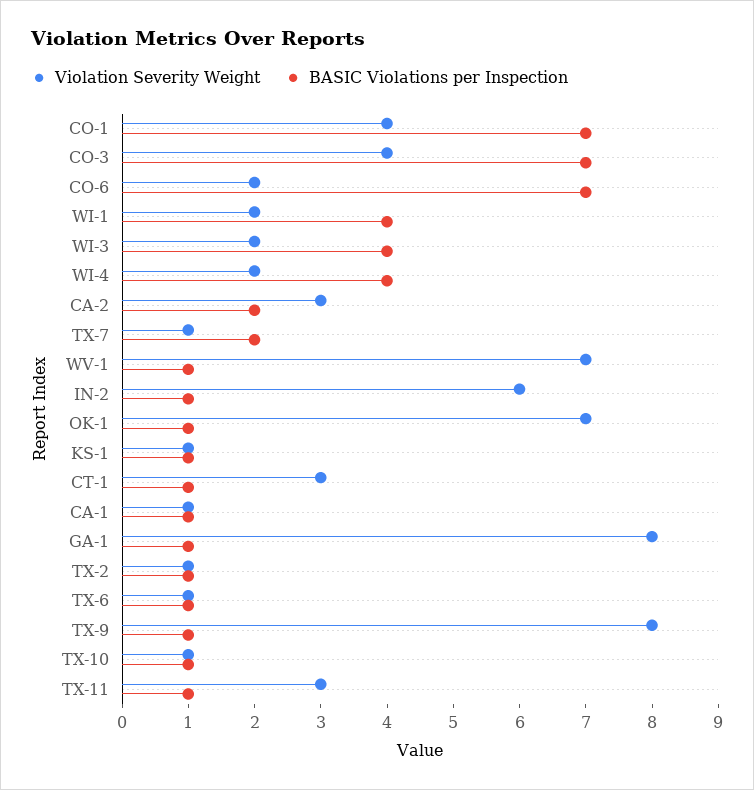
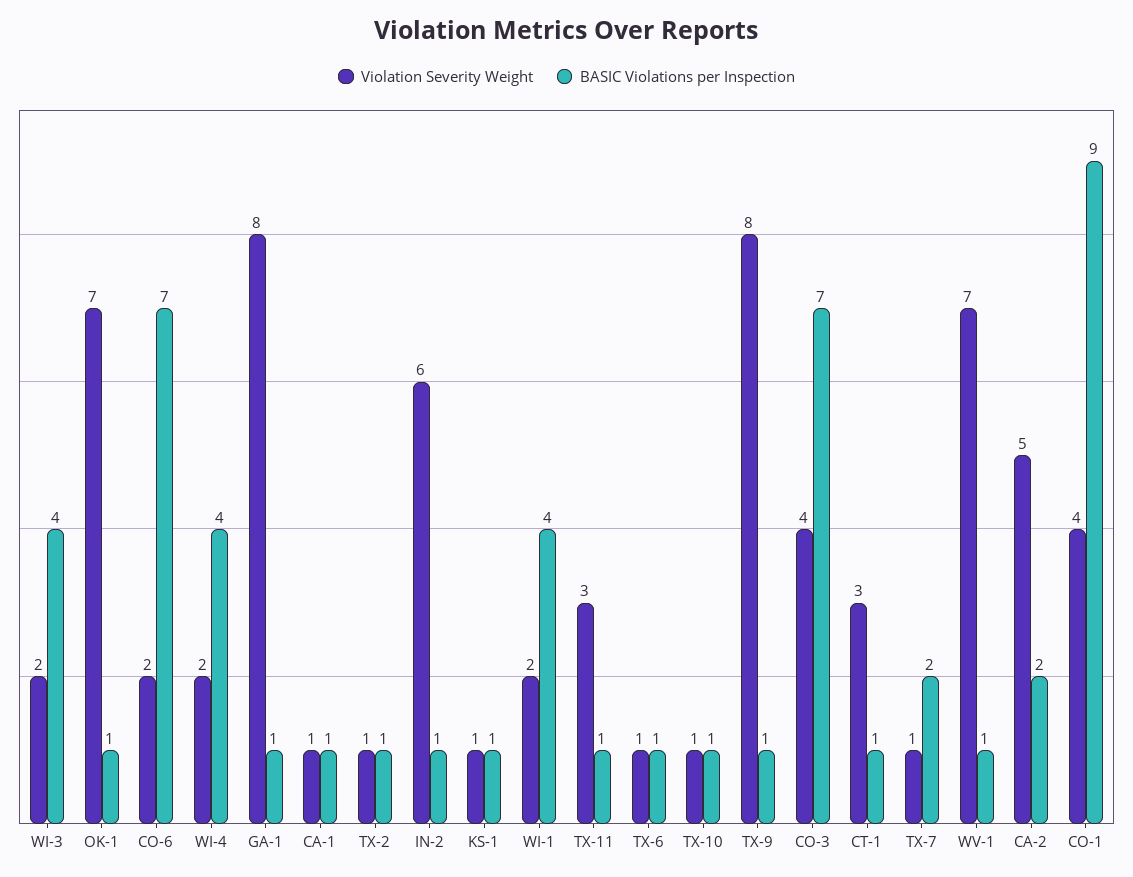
BASIC Violations per Inspection, CO-1: 7 -> 9
Violation Severity Weight, CA-2: 3 -> 5

